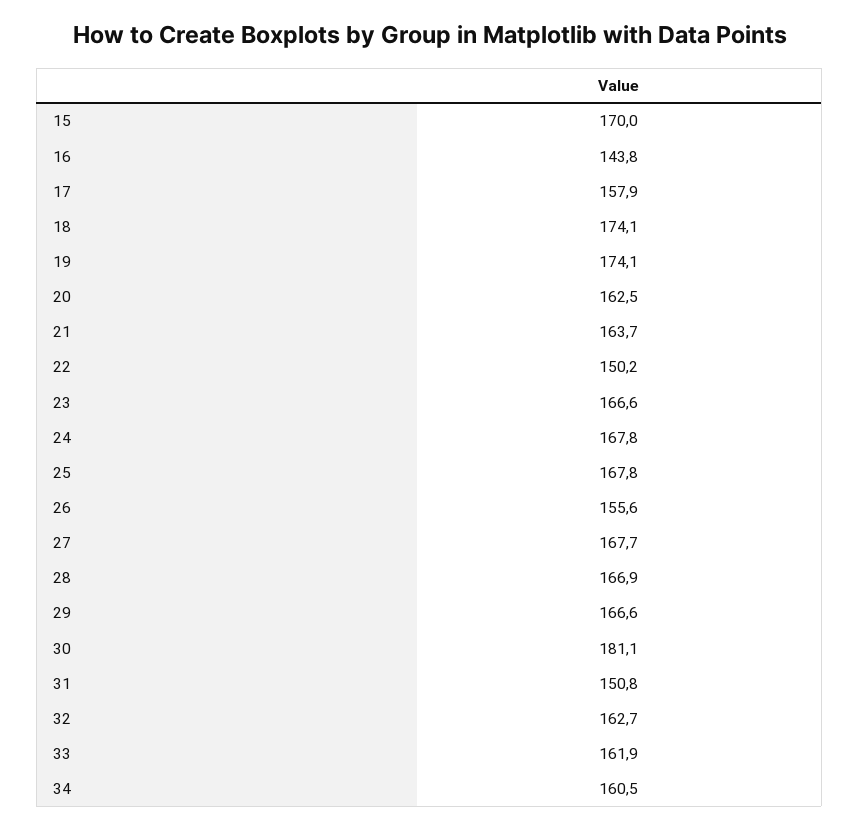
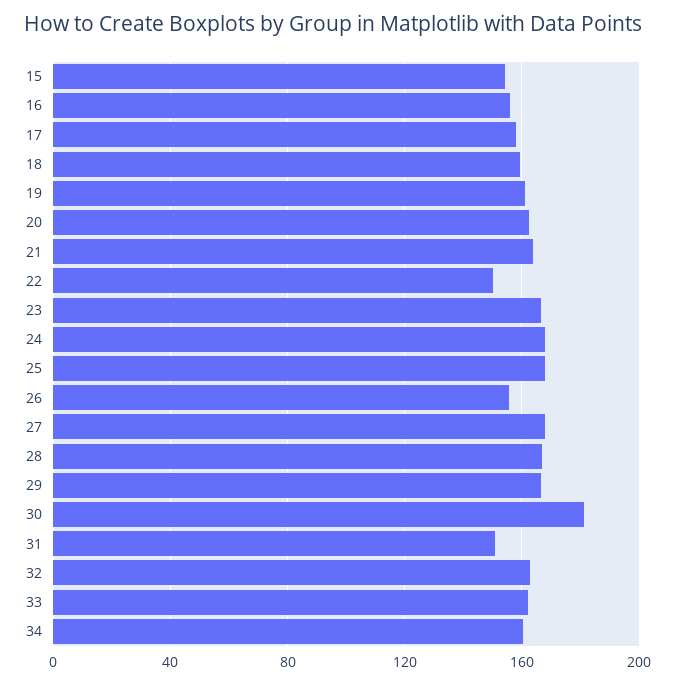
15: 170 -> 155
16: 143.8 -> 155
18: 174.1 -> 160
19: 174.1 -> 160

